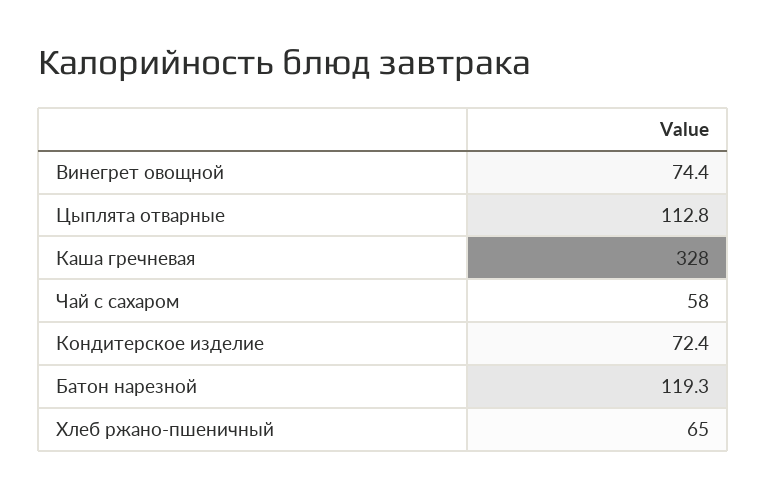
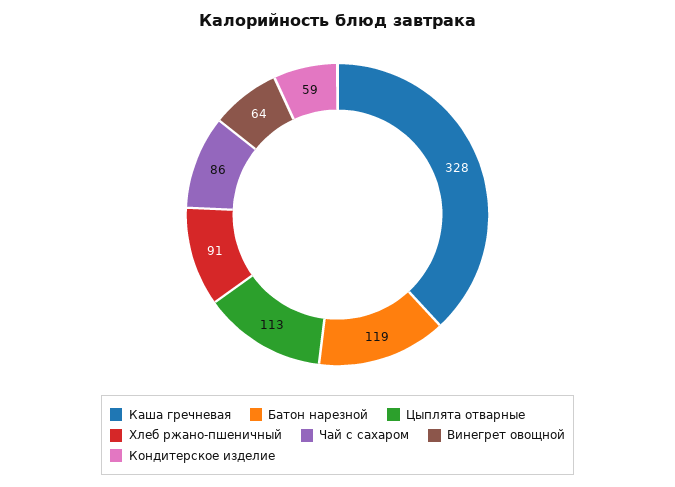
Винегрет овощной: 74.4 -> 64
Чай с сахаром: 58 -> 86
Кондитерское изделие: 72.4 -> 59
Хлеб ржано-пшеничный: 65 -> 91

